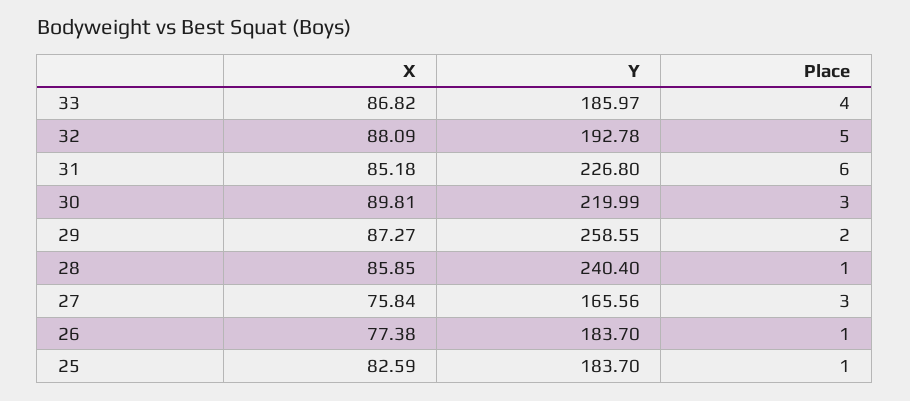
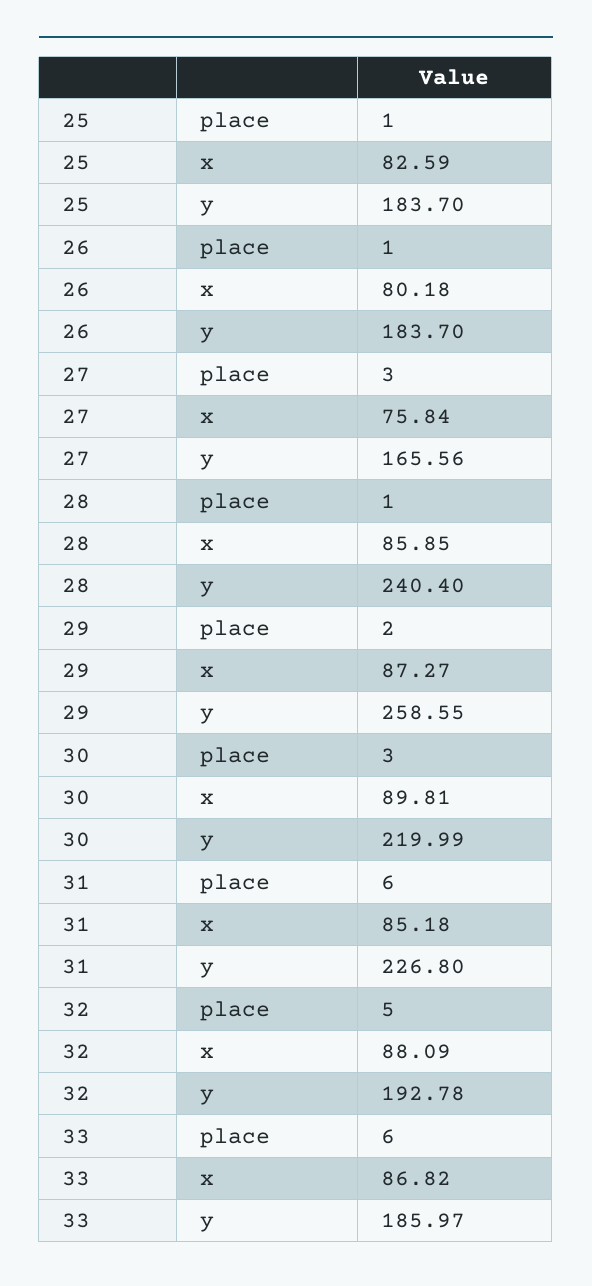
Place, 33: 4 -> 6
X, 26: 77.38 -> 80.18

